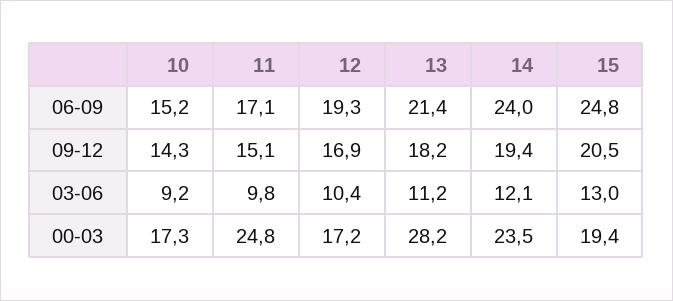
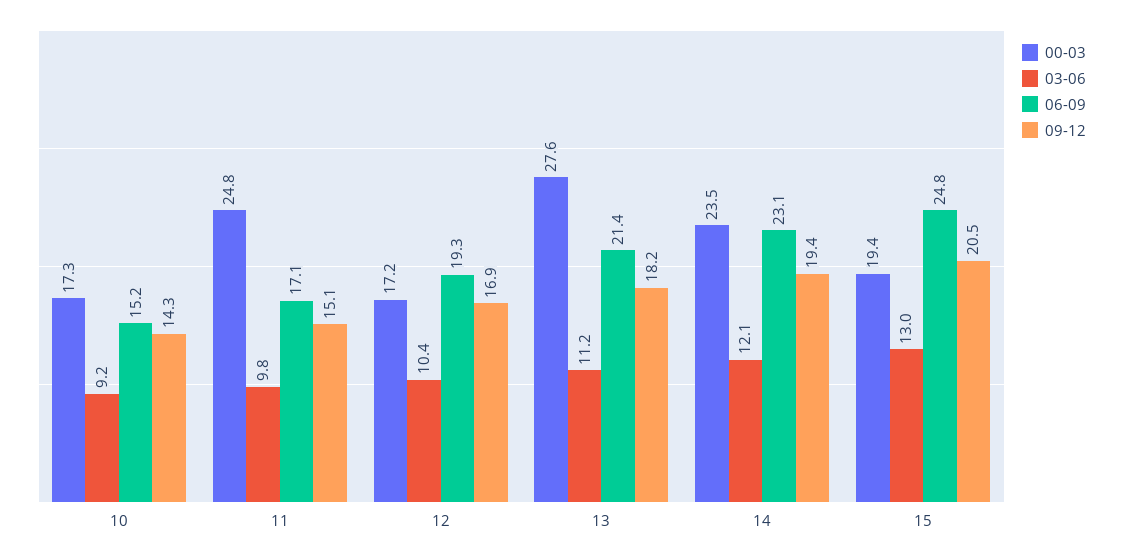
06-09, 14: 24 -> 23.1
00-03, 13: 28.2 -> 27.6

